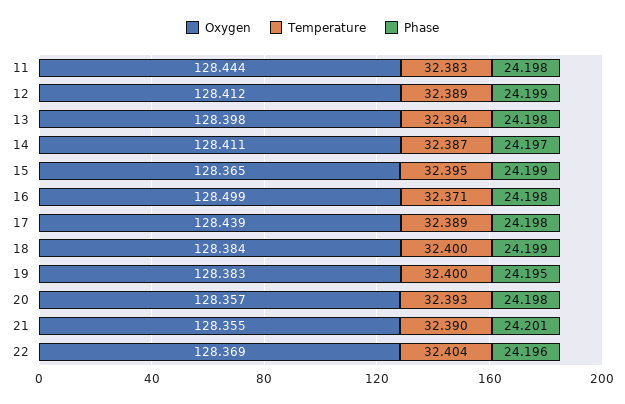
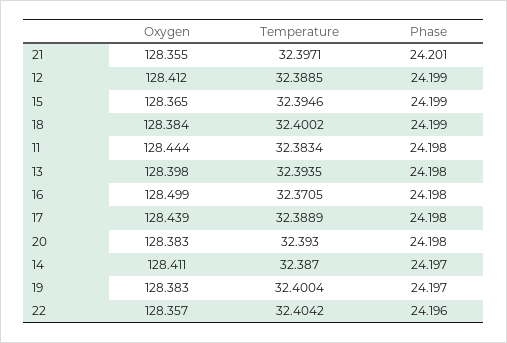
Phase, 19: 24.195 -> 24.197
Oxygen, 20: 128.357 -> 128.383
Temperature, 21: 32.39 -> 32.3971
Oxygen, 22: 128.369 -> 128.357

